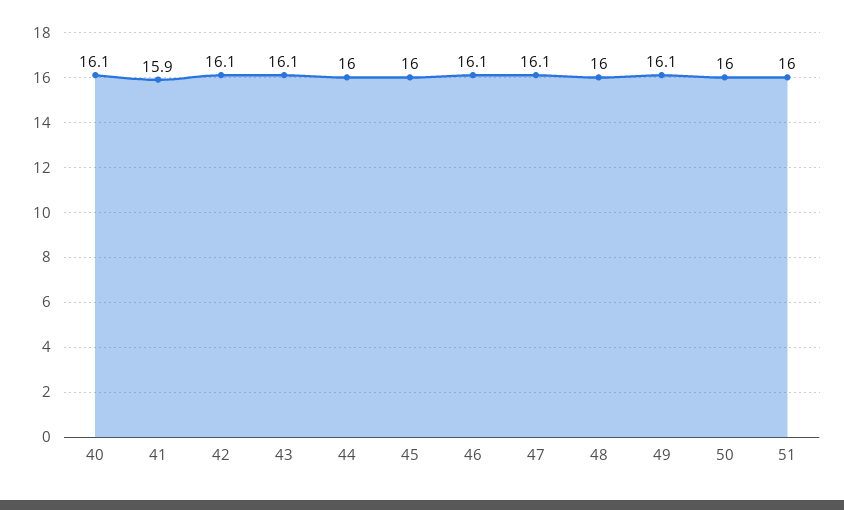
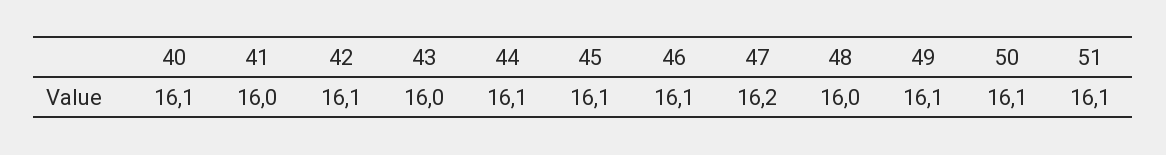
41: 15.9 -> 16
43: 16.1 -> 16
44: 16 -> 16.1
45: 16 -> 16.1
47: 16.1 -> 16.2
50: 16 -> 16.1
51: 16 -> 16.1

